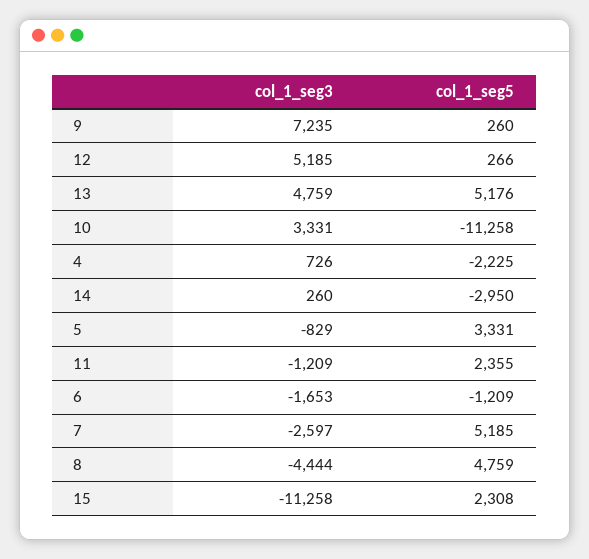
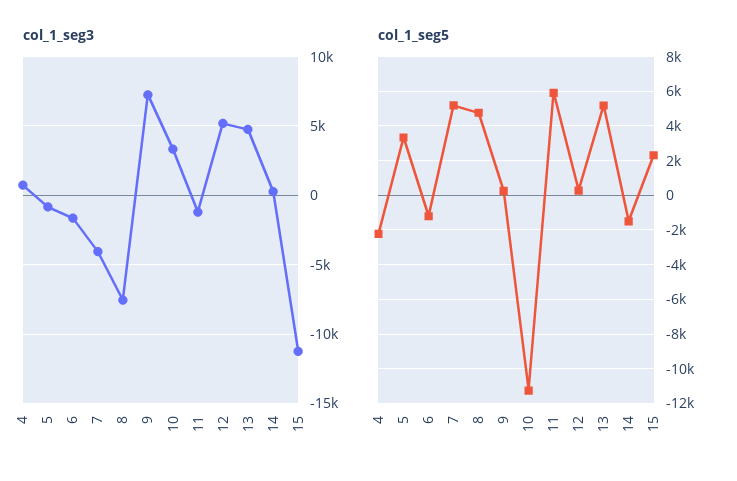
col_1_seg5, 14: -2950 -> -1500
col_1_seg5, 11: 2355 -> 6000
col_1_seg3, 7: -2597 -> -4000
col_1_seg3, 8: -4444 -> -7500

